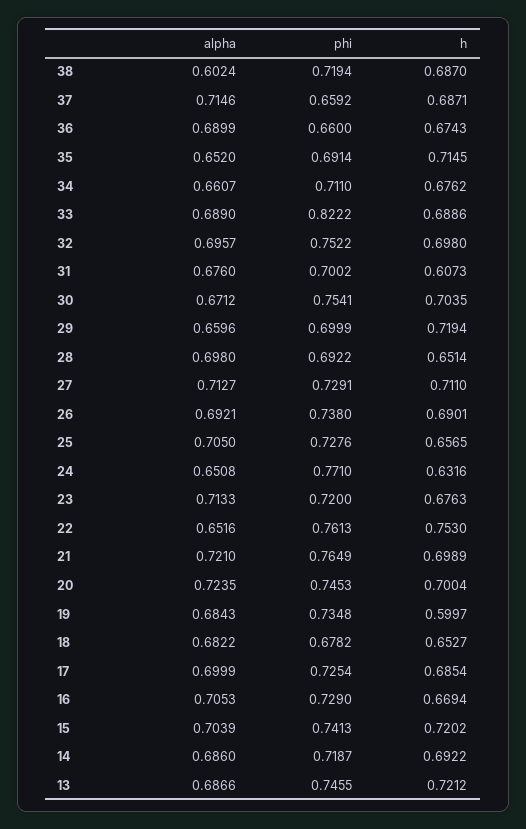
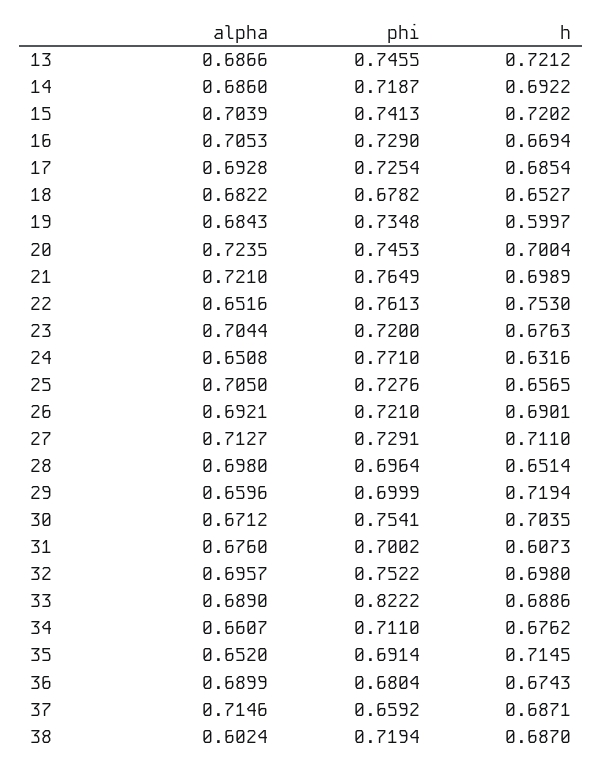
phi, 36: 0.66 -> 0.6804
phi, 28: 0.6922 -> 0.6964
phi, 26: 0.738 -> 0.721
alpha, 23: 0.7133 -> 0.7044
alpha, 17: 0.6999 -> 0.6928

